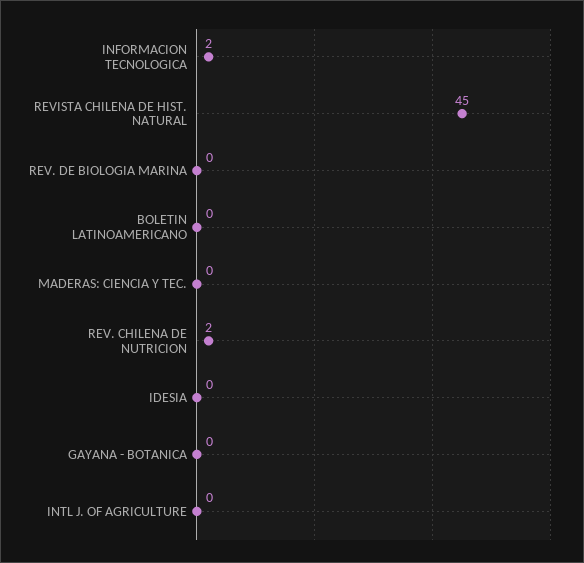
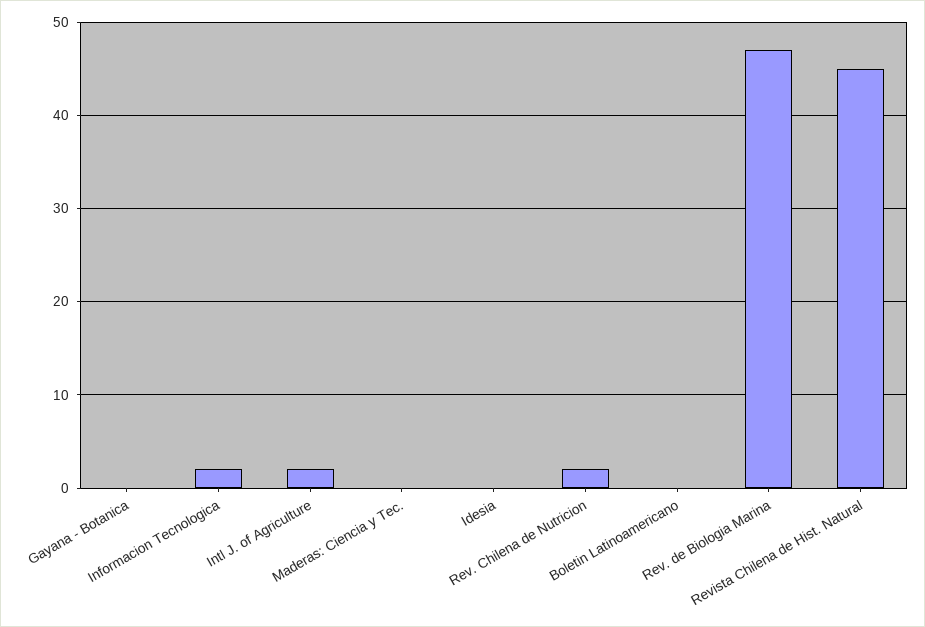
REV. DE BIOLOGIA MARINA: 0 -> 47
INTL J. OF AGRICULTURE: 0 -> 2

